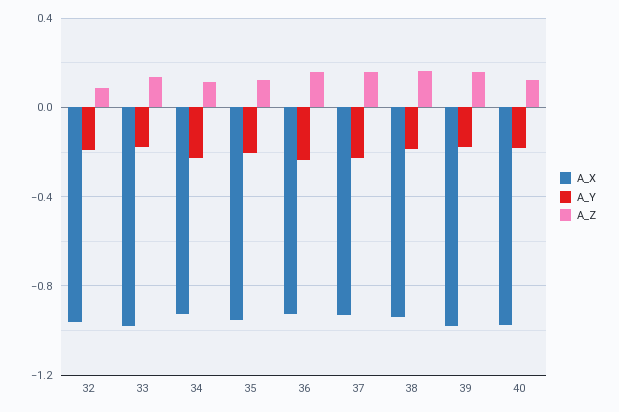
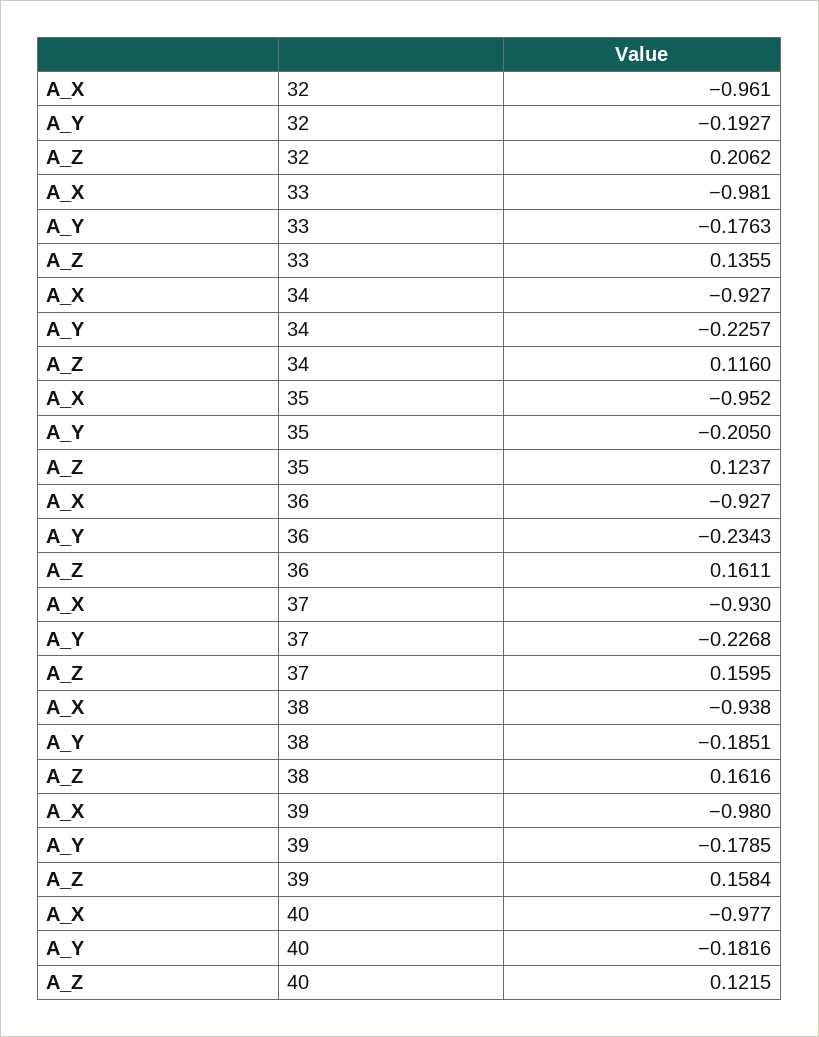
A_Z, 32: 0.1 -> 0.2062

